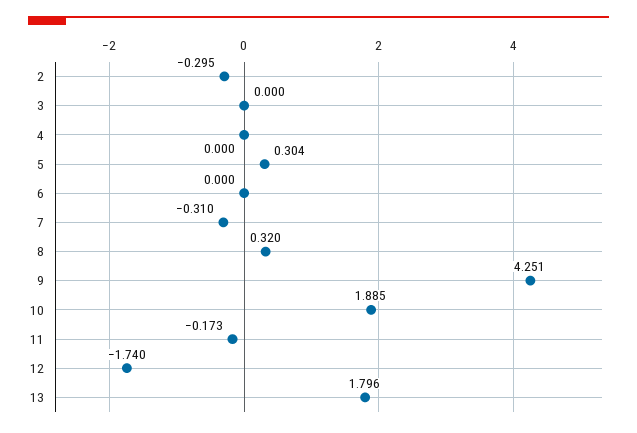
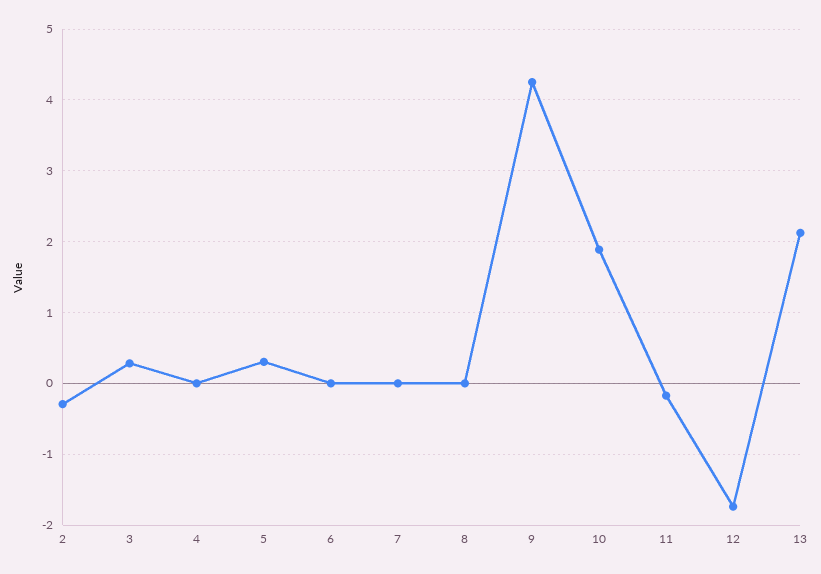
3: 0 -> 0.3
7: -0.31 -> 0
8: 0.32 -> 0
13: 1.796 -> 2.1

